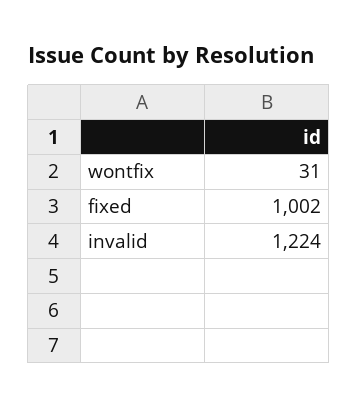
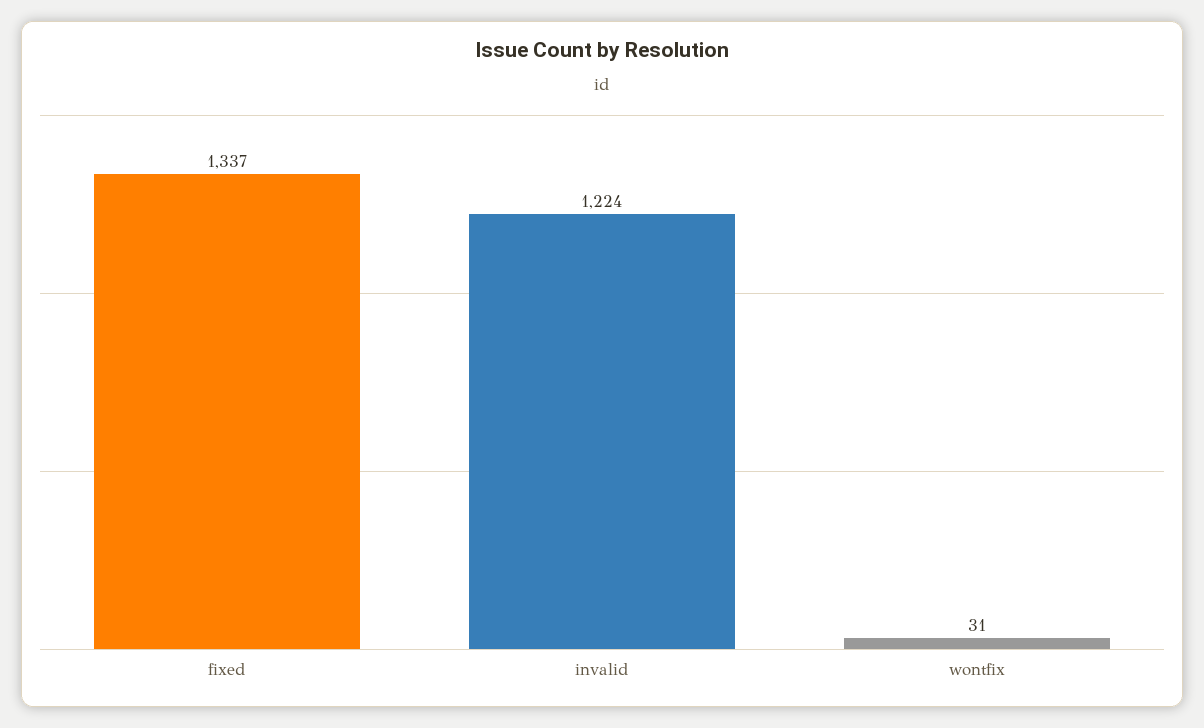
fixed: 1002 -> 1337

